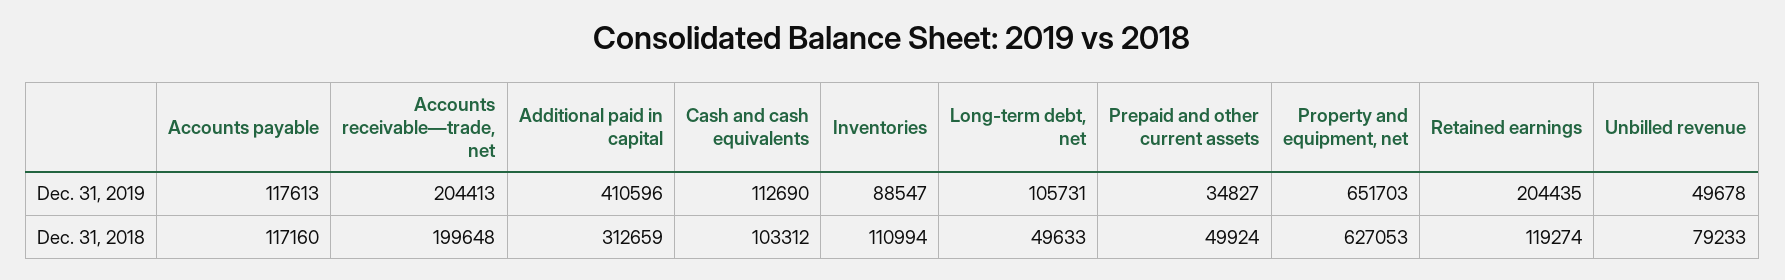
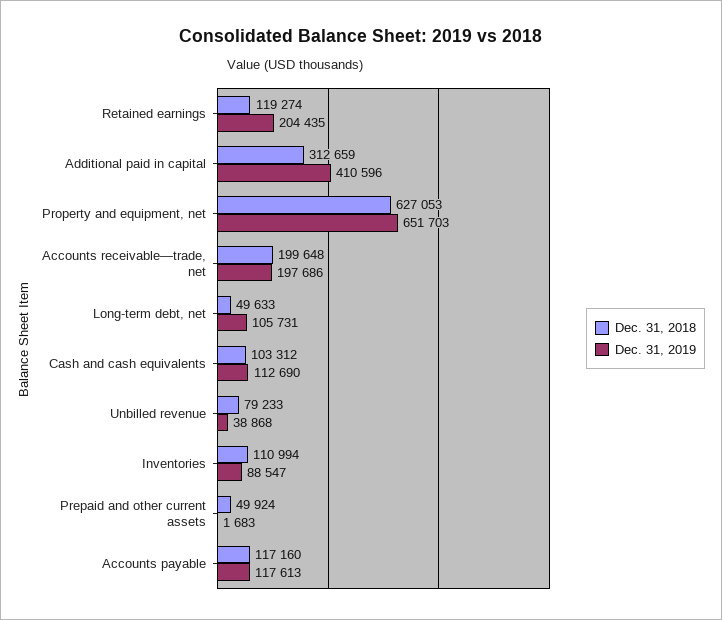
Dec. 31, 2019, Accounts receivable—trade, net: 204413 -> 197686
Dec. 31, 2019, Prepaid and other current assets: 34827 -> 1683
Dec. 31, 2019, Unbilled revenue: 49678 -> 38868

